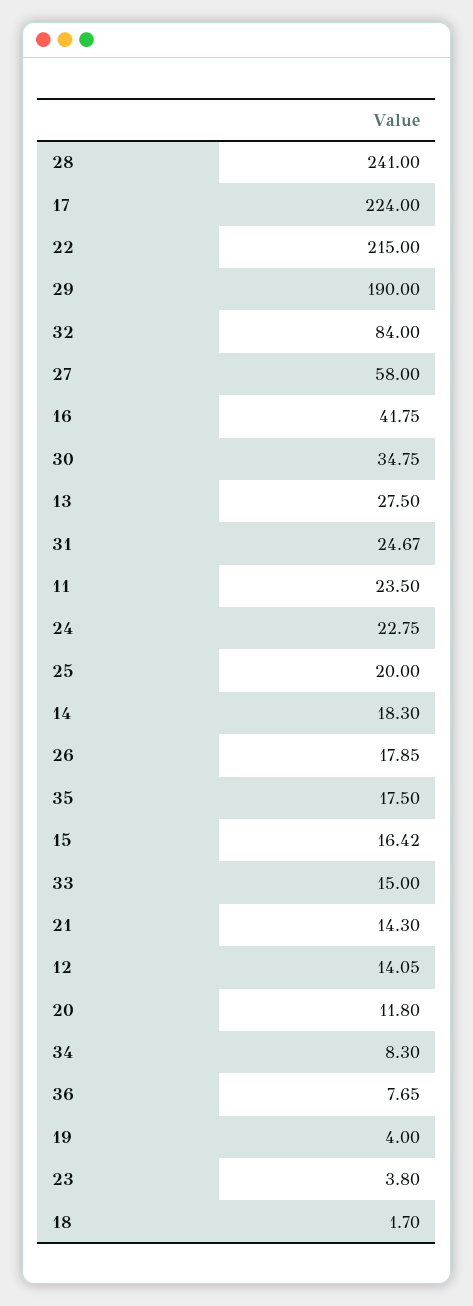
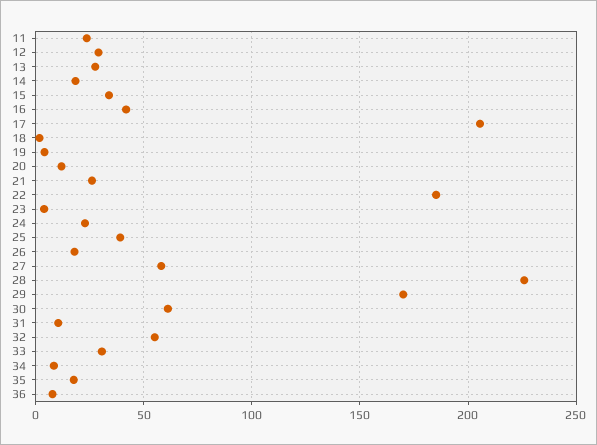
28: 241 -> 225
17: 224 -> 205
22: 215 -> 185
29: 190 -> 170
32: 84 -> 55
30: 34.75 -> 60
31: 24.67 -> 10
25: 20 -> 40
15: 16.42 -> 35
33: 15 -> 30
21: 14.3 -> 25
12: 14.05 -> 30

